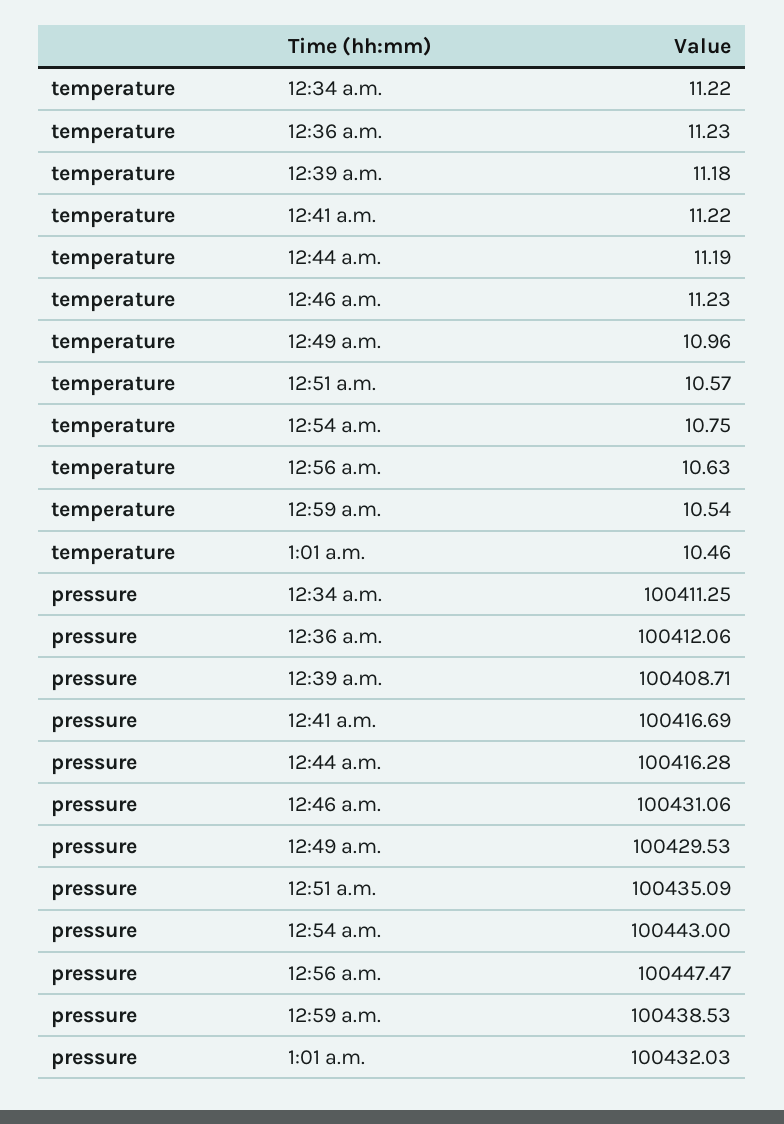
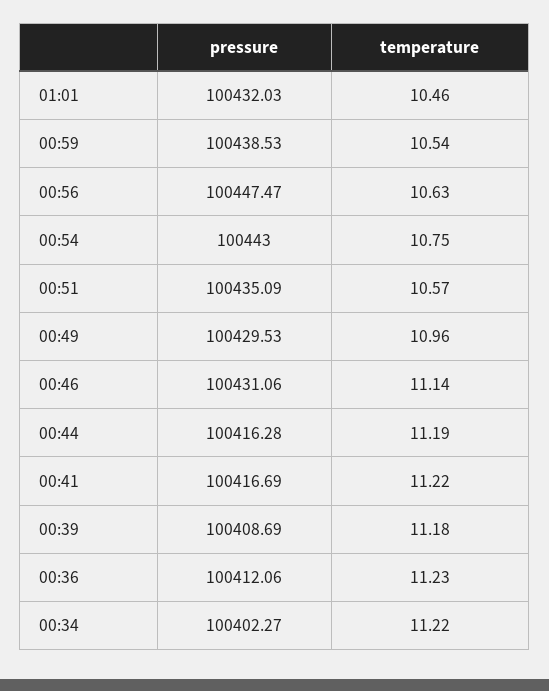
temperature, 12:46 a.m.: 11.23 -> 11.14
pressure, 12:34 a.m.: 100411.25 -> 100402.27
pressure, 12:39 a.m.: 100408.71 -> 100408.69

